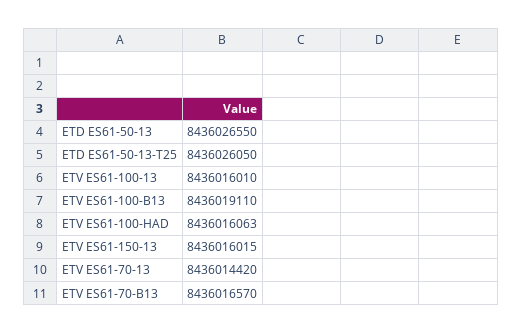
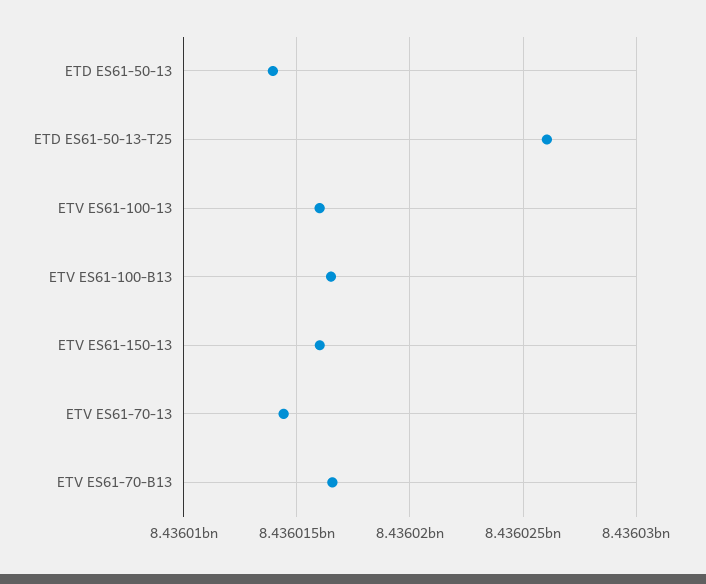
ETD ES61-50-13: 8436026550 -> 8436014000
ETV ES61-100-B13: 8436019110 -> 8436016500
ETV ES61-100-HAD: 8436016063 -> none

